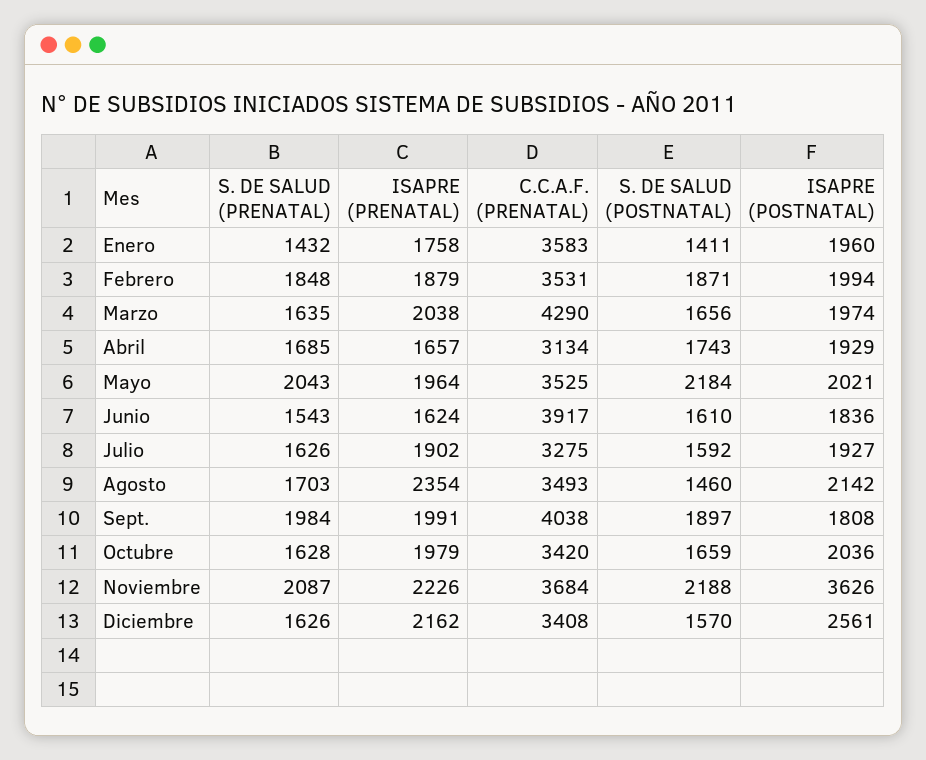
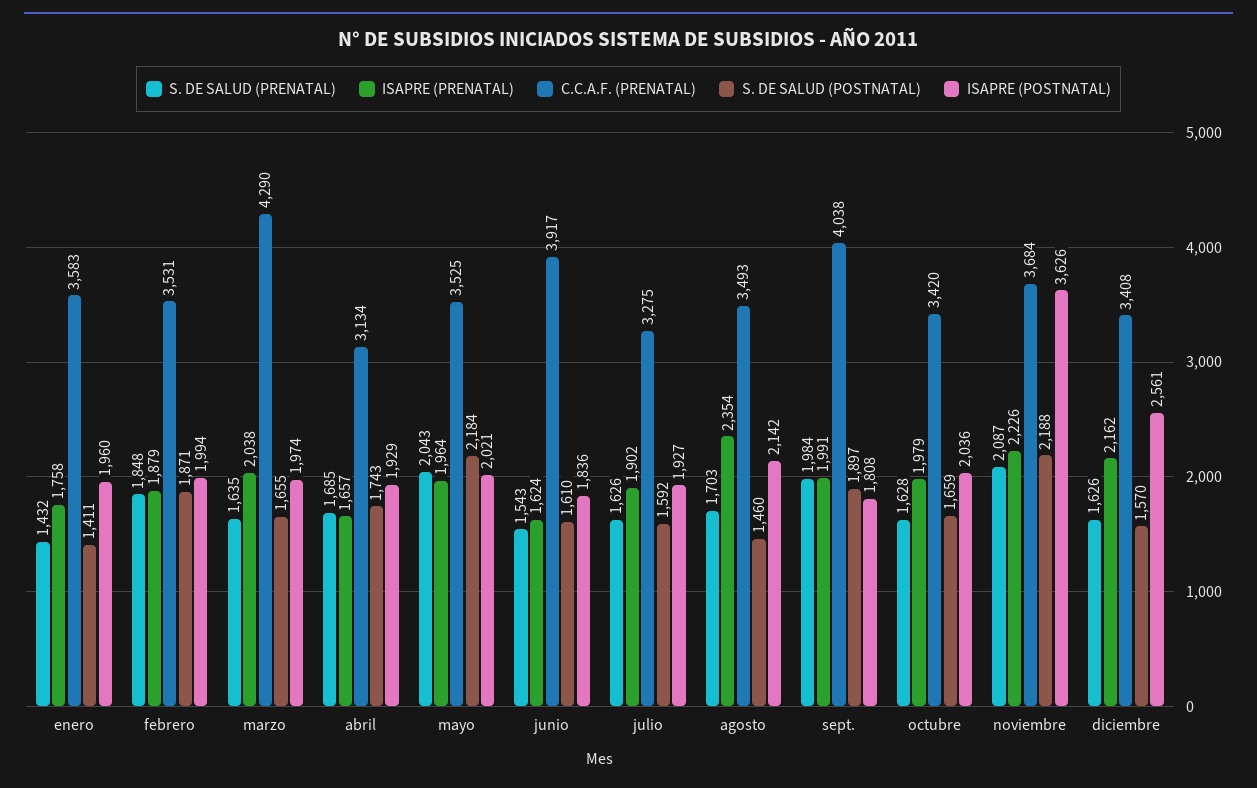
S. DE SALUD (POSTNATAL), Marzo: 1656 -> 1655

